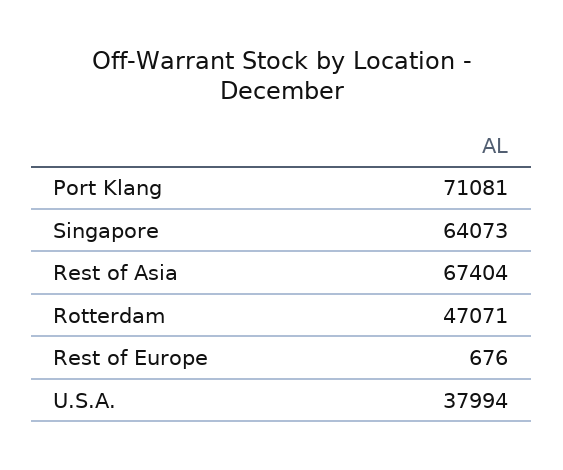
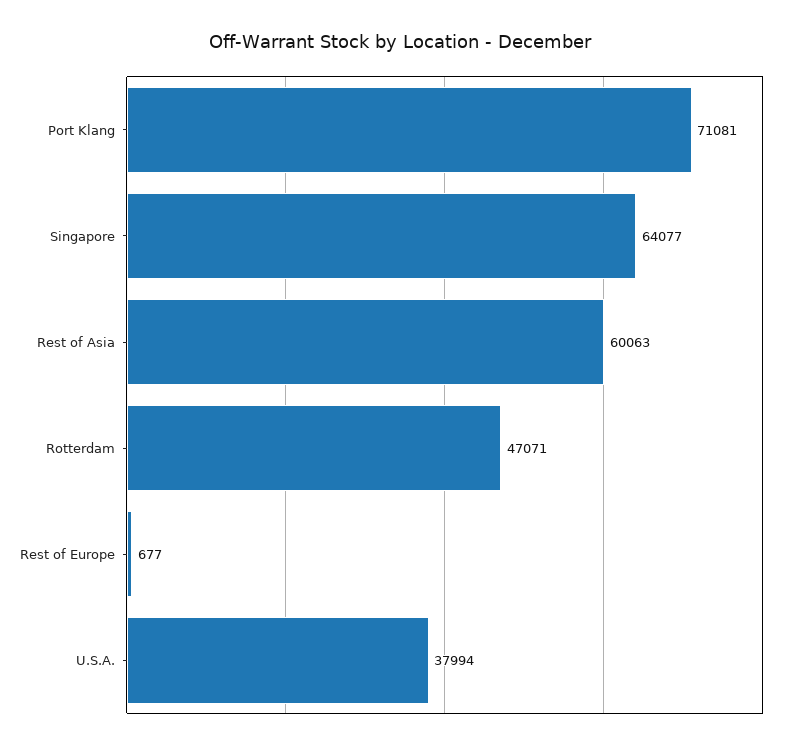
Singapore: 64073 -> 64077
Rest of Asia: 67404 -> 60063
Rest of Europe: 676 -> 677

